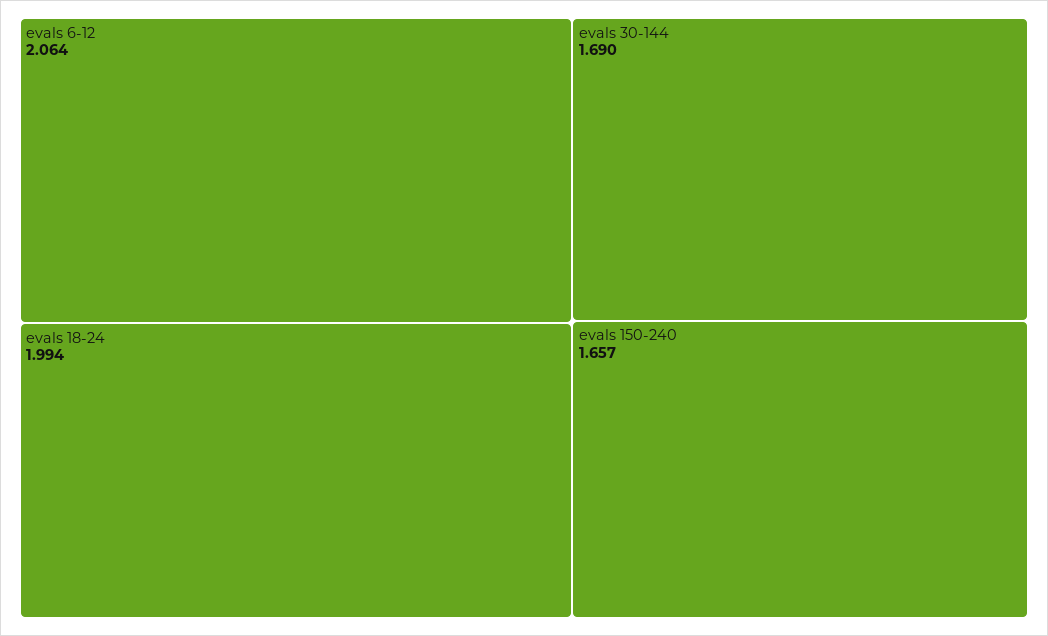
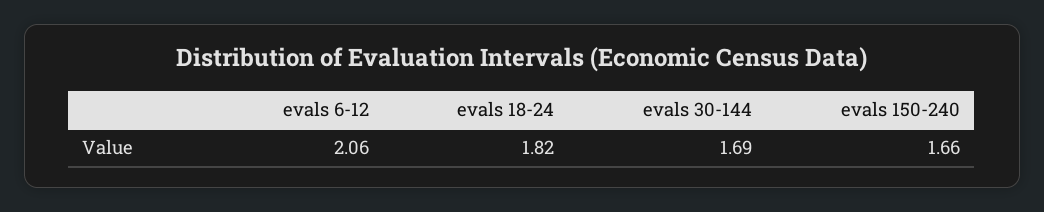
evals 18-24: 1.994 -> 1.82

